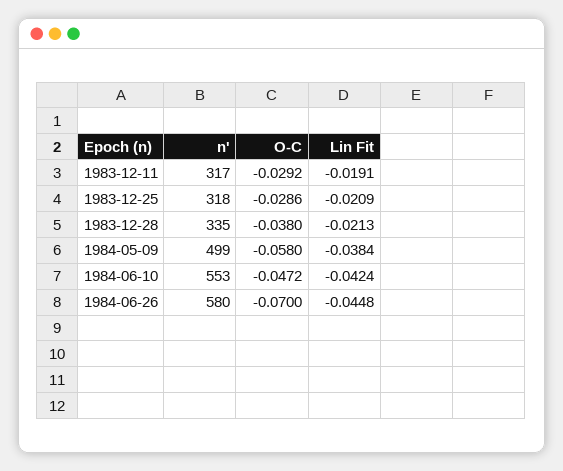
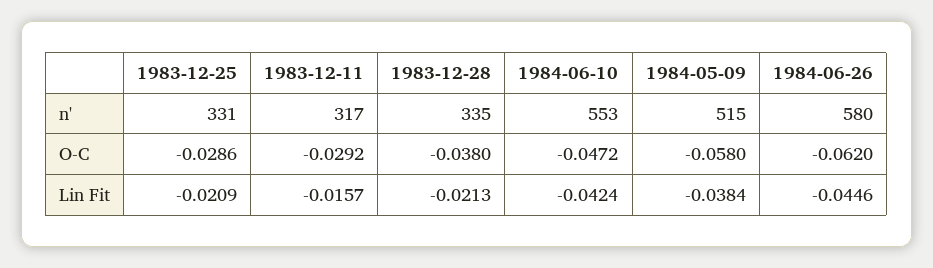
Lin Fit, 1983-12-11: -0.0191 -> -0.0157
n', 1983-12-25: 318 -> 331
n', 1984-05-09: 499 -> 515
O-C, 1984-06-26: -0.07 -> -0.062
Lin Fit, 1984-06-26: -0.0448 -> -0.0446

